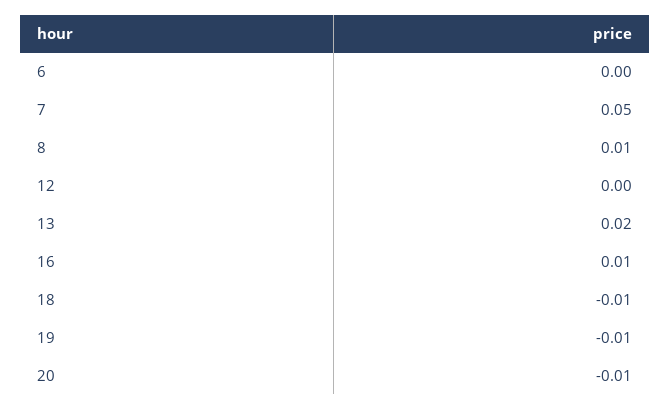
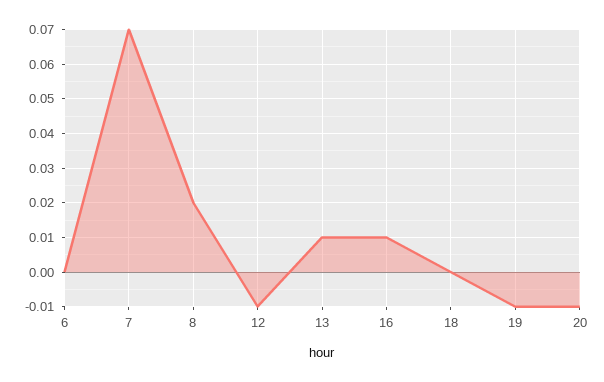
7: 0.05 -> 0.07
8: 0.01 -> 0.02
12: 0 -> -0.01
13: 0.02 -> 0.01
18: -0.01 -> 0

